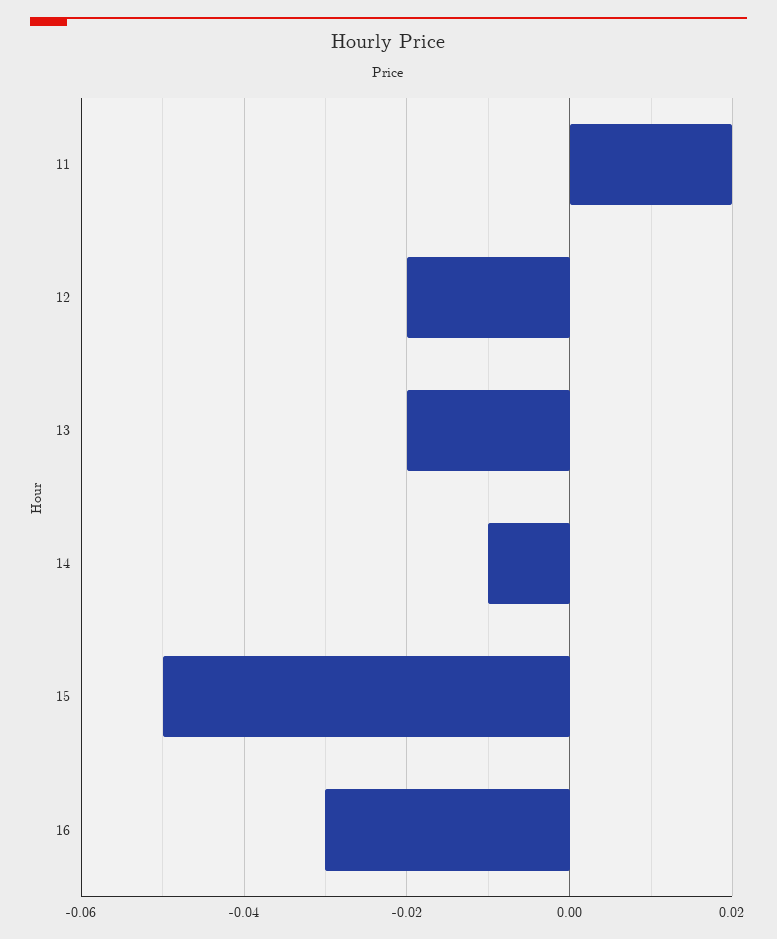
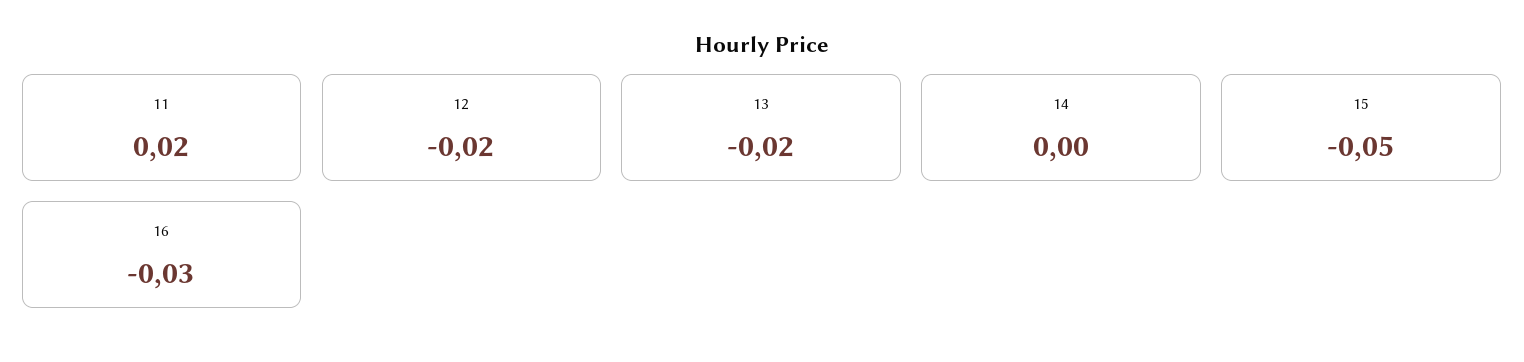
14: -0.01 -> 0

